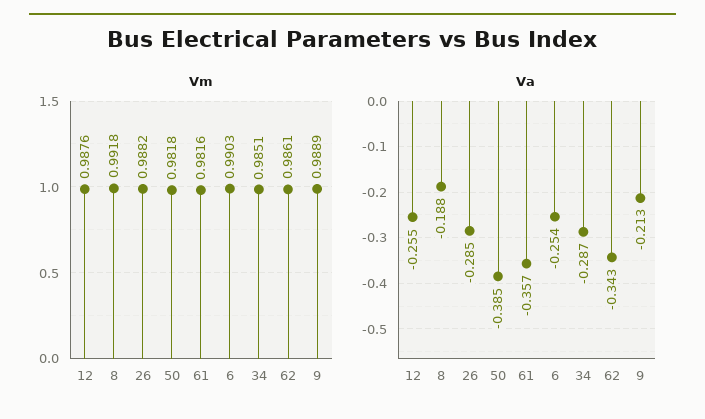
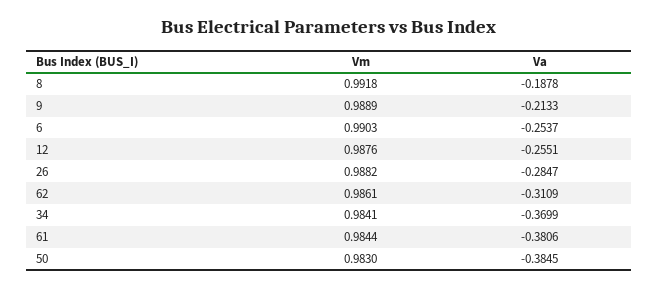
Vm, 50: 0.9818 -> 0.983
Vm, 61: 0.9816 -> 0.9844
Vm, 34: 0.9851 -> 0.9841
Va, 61: -0.357 -> -0.3806
Va, 34: -0.287 -> -0.3699
Va, 62: -0.343 -> -0.3109

